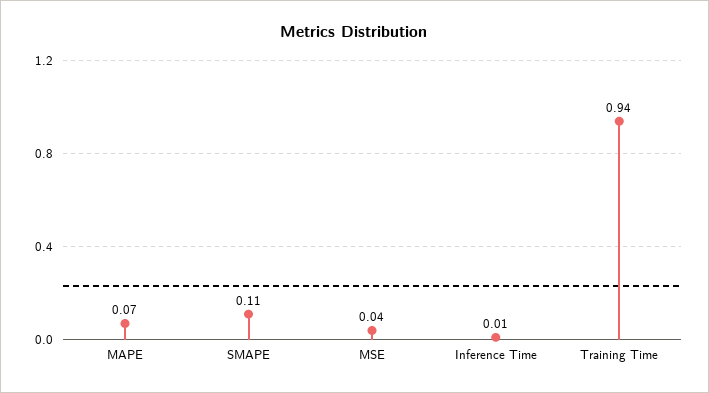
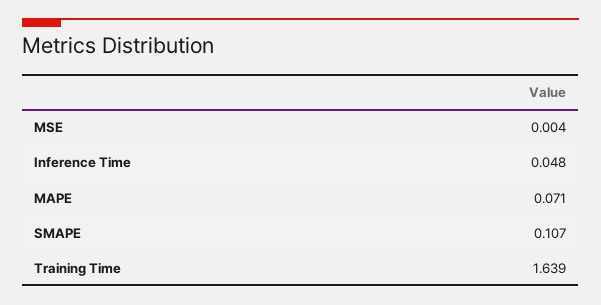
MSE: 0.04 -> 0.004
Inference Time: 0.01 -> 0.048
Training Time: 0.94 -> 1.639

